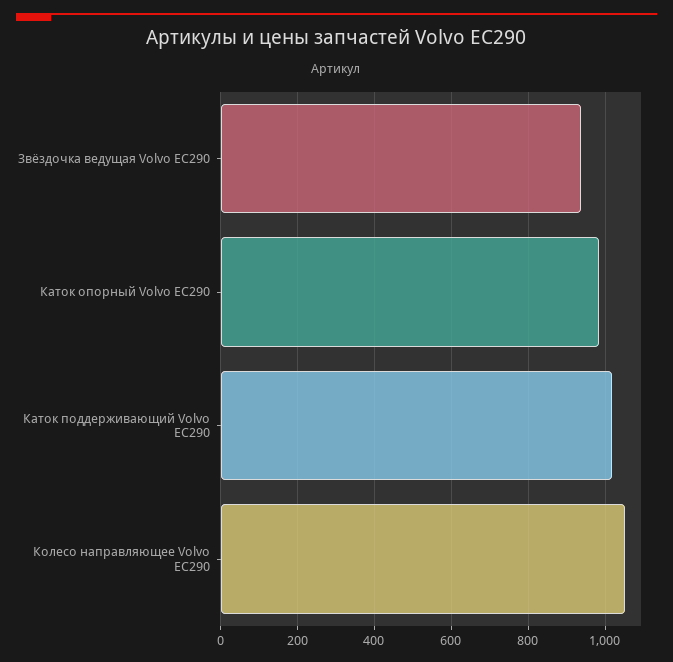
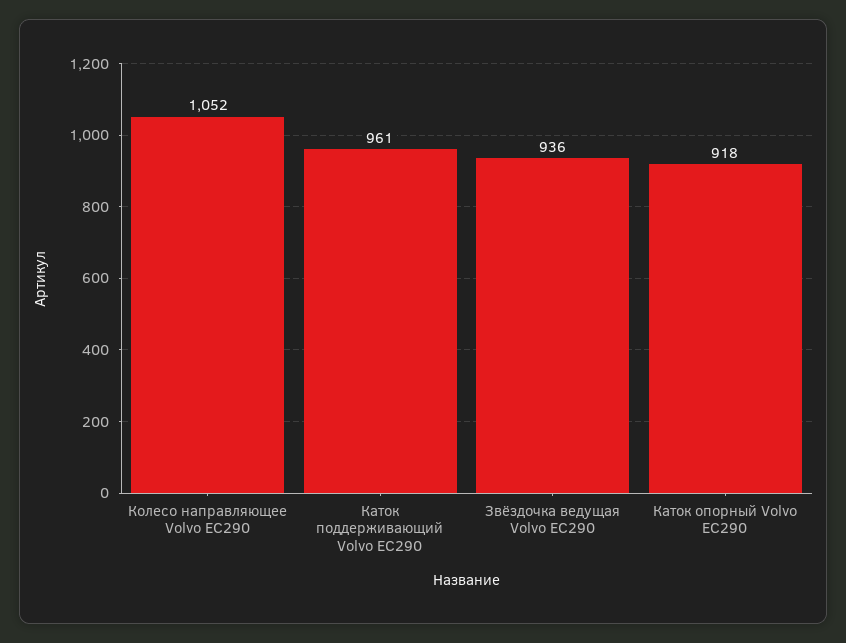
Каток опорный Volvo EC290: 980 -> 918
Каток поддерживающий Volvo EC290: 1020 -> 961

